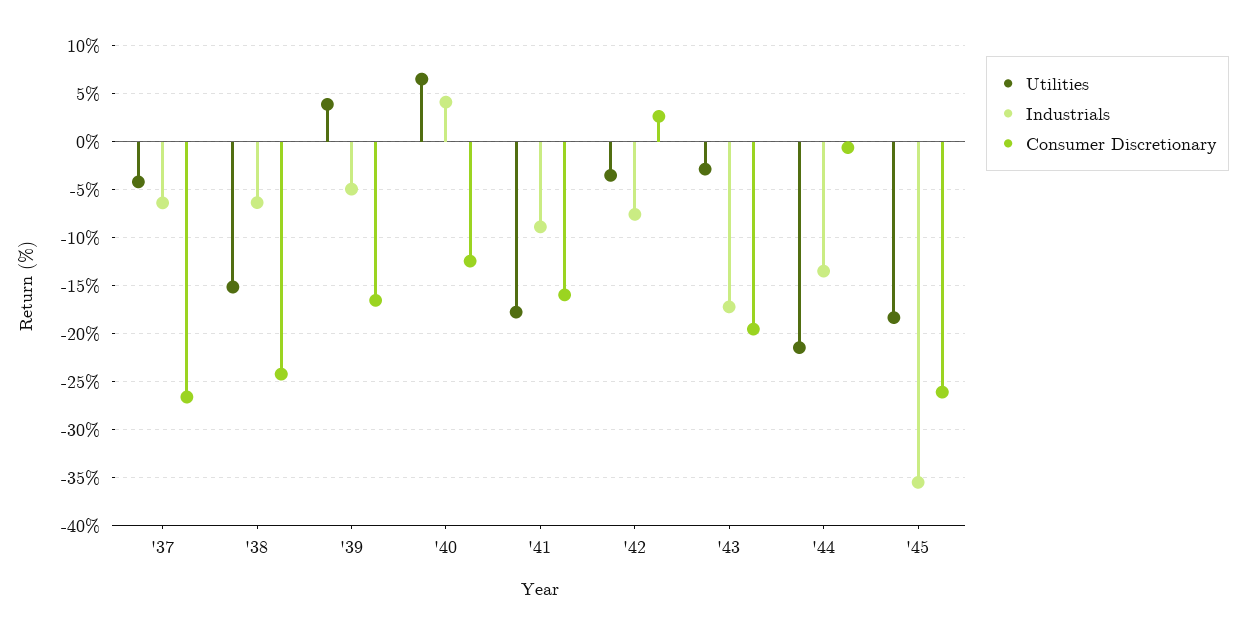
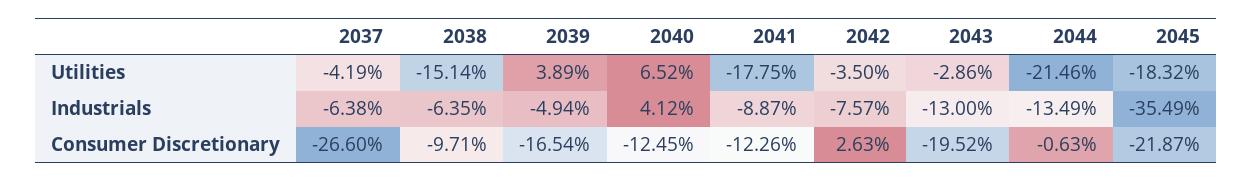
Consumer Discretionary, '38: -24 -> -9.71
Consumer Discretionary, '41: -16 -> -12.26
Industrials, '43: -17 -> -13
Consumer Discretionary, '45: -26 -> -21.87

